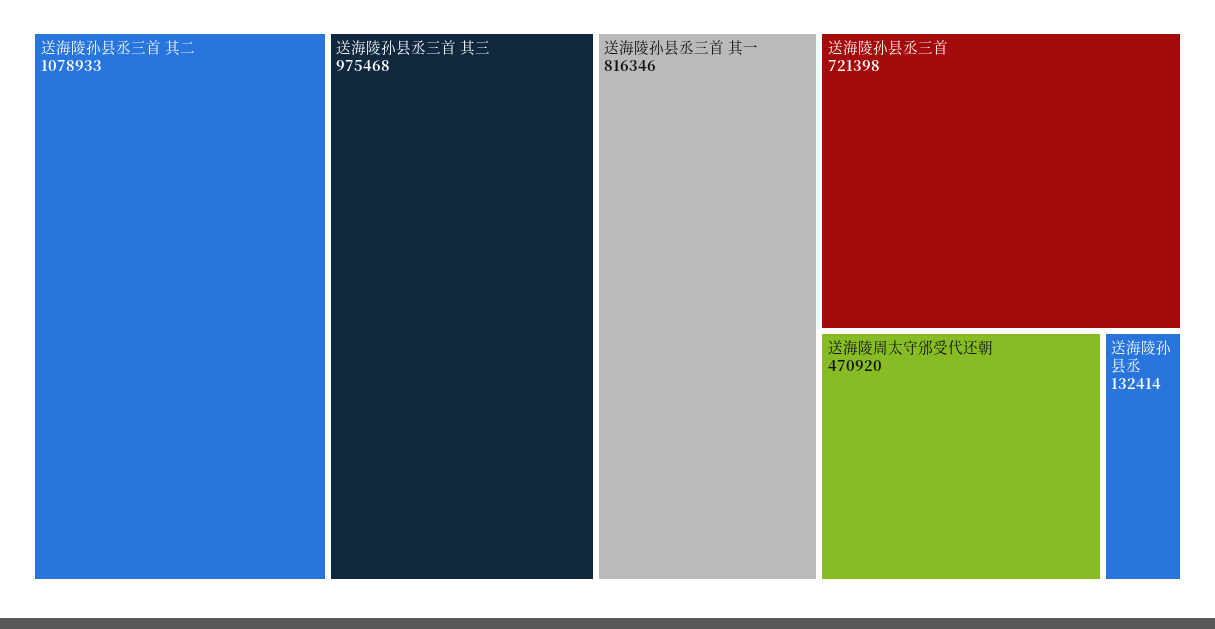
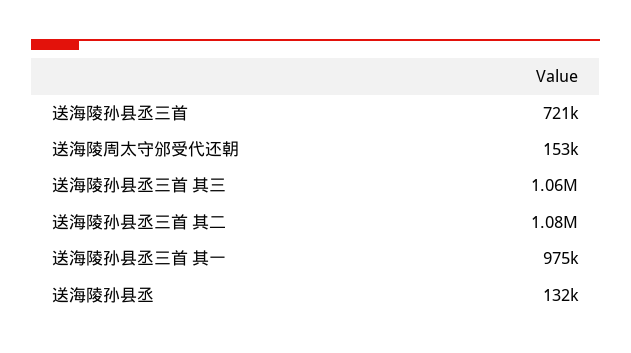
送海陵孙县丞三首 其三: 975468 -> 1060000
送海陵孙县丞三首 其一: 816346 -> 975000
送海陵周太守邠受代还朝: 470920 -> 153000

